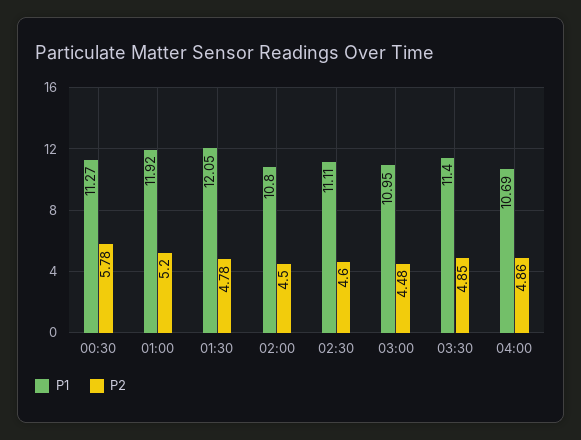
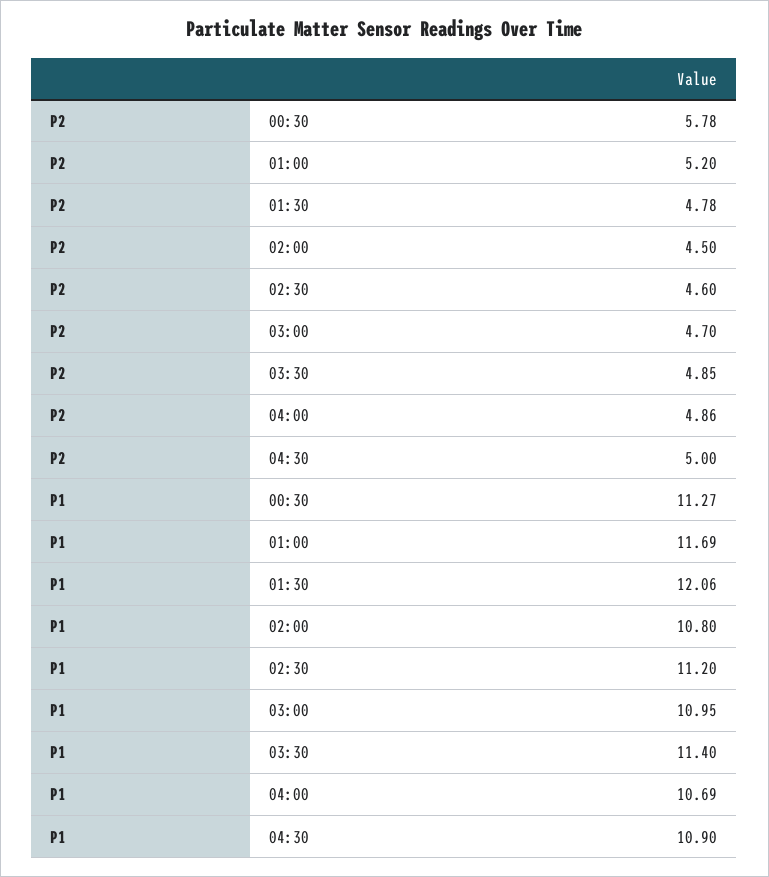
P1, 01:00: 11.92 -> 11.69
P1, 01:30: 12.05 -> 12.06
P1, 02:30: 11.11 -> 11.2
P2, 03:00: 4.48 -> 4.7
P2, 04:30: none -> 5
P1, 04:30: none -> 10.9

